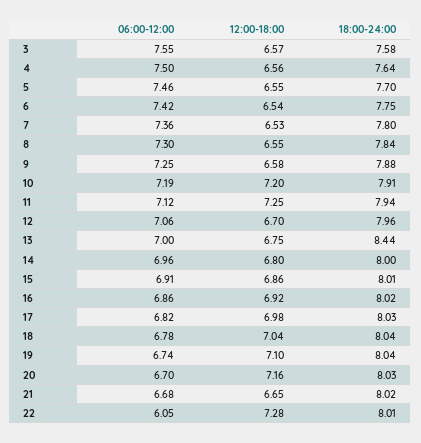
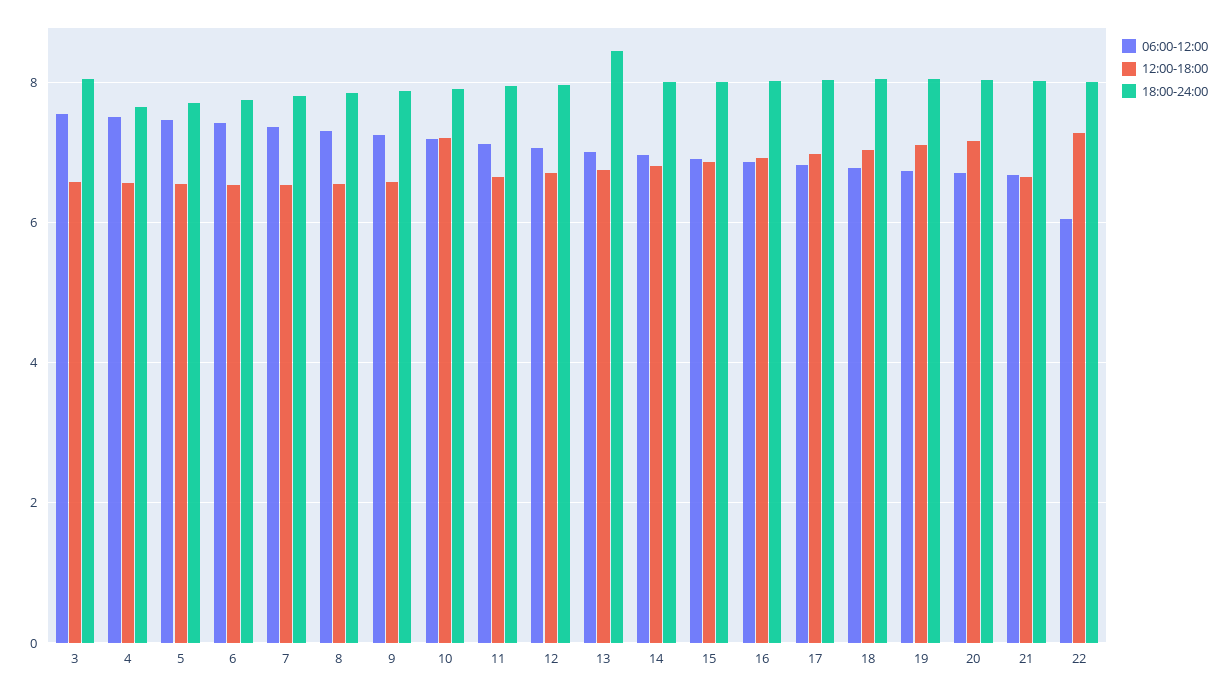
18:00-24:00, 3: 7.58 -> 8
12:00-18:00, 11: 7.25 -> 6.6

